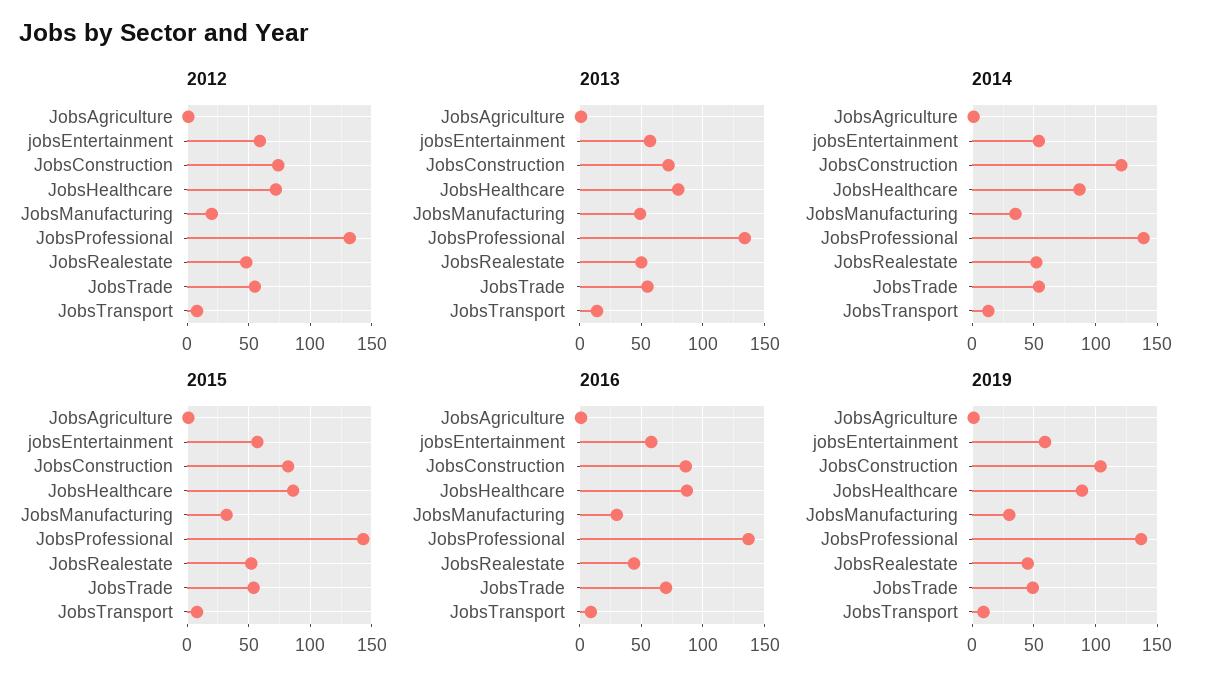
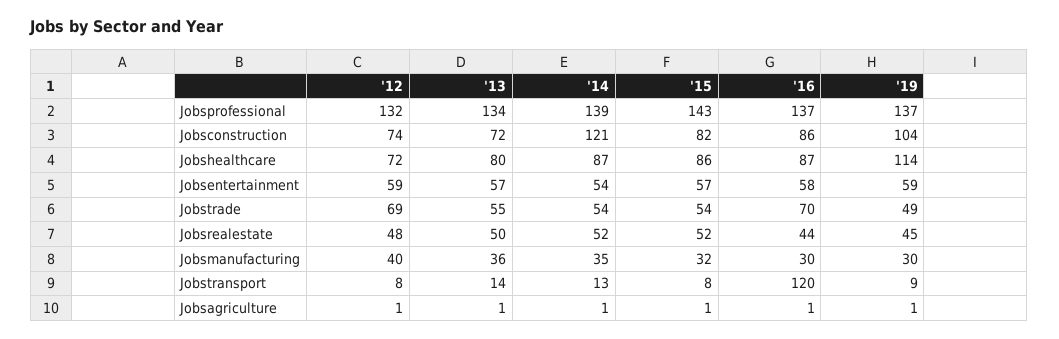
2012, JobsManufacturing: 20 -> 40
2012, JobsTrade: 55 -> 69
2013, JobsManufacturing: 50 -> 36
2016, JobsTransport: 10 -> 120
2019, JobsHealthcare: 90 -> 114

